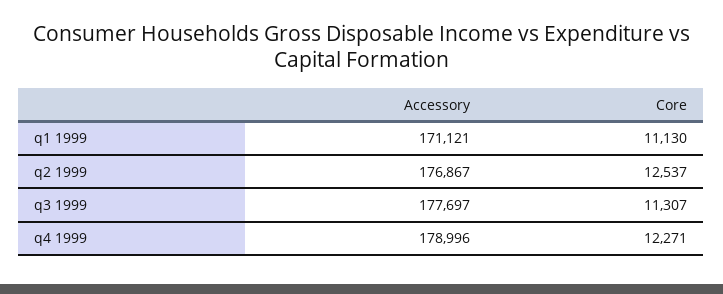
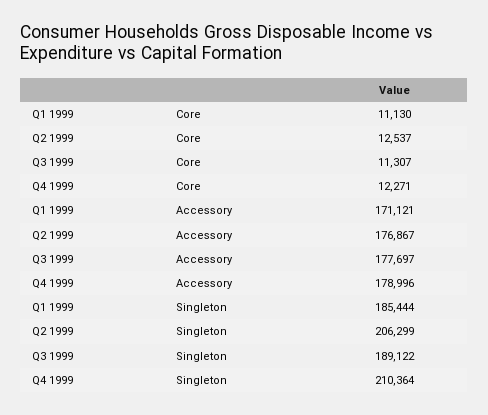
Singleton, q1 1999: none -> 185444
Singleton, q2 1999: none -> 206299
Singleton, q3 1999: none -> 189122
Singleton, q4 1999: none -> 210364

